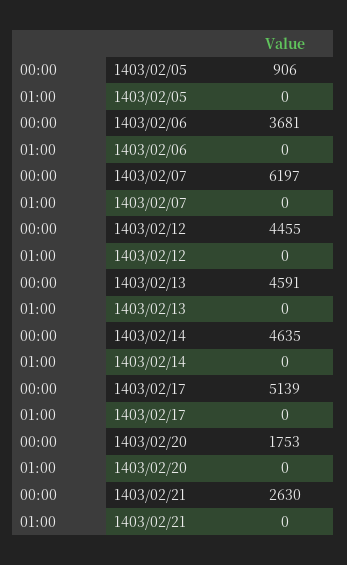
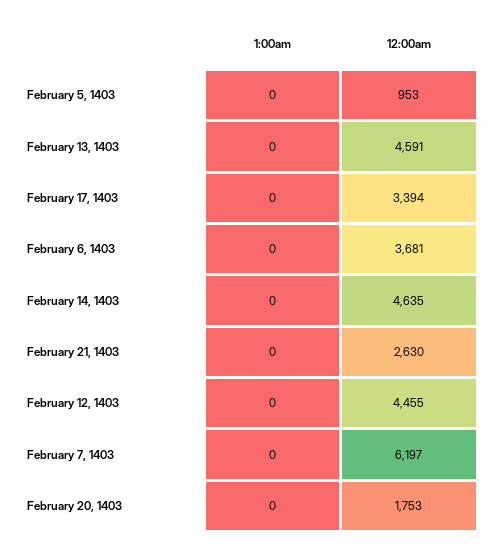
00:00, 1403/02/05: 906 -> 953
00:00, 1403/02/17: 5139 -> 3394

